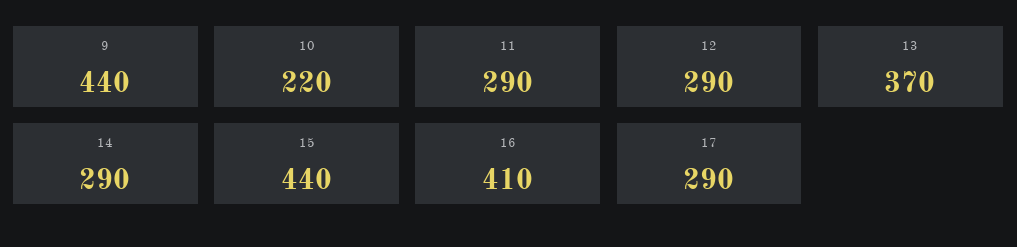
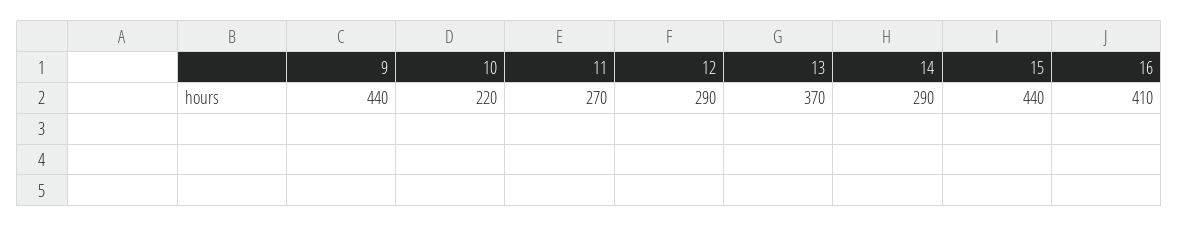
11: 290 -> 270
17: 290 -> none

